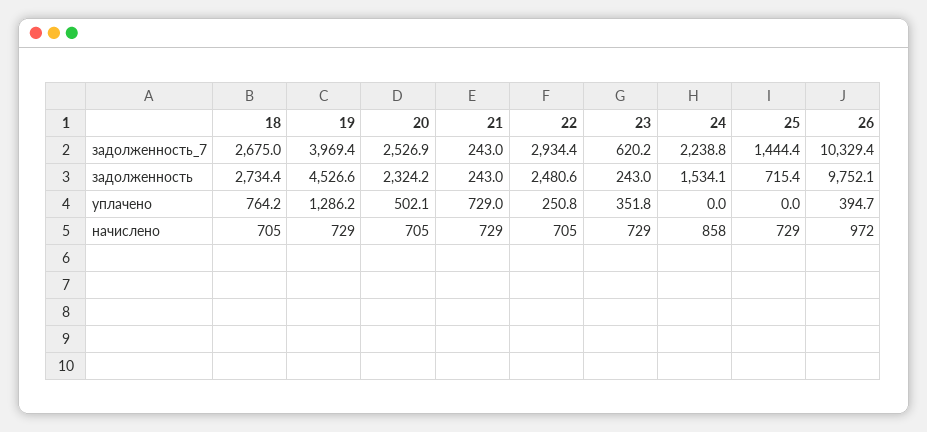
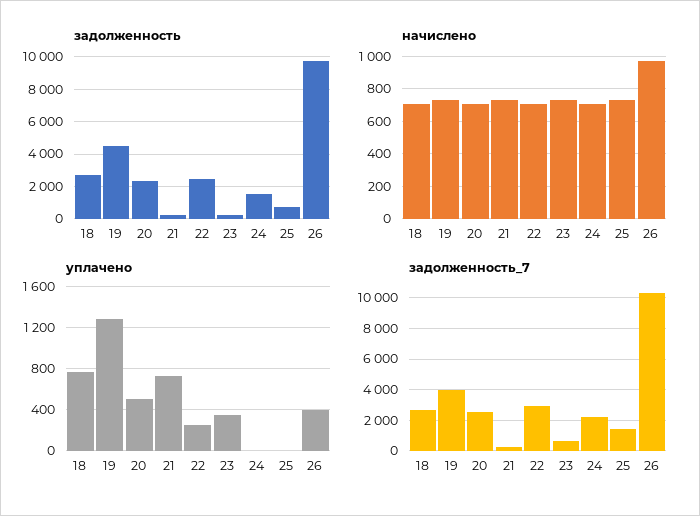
начислено, 24: 858 -> 700

